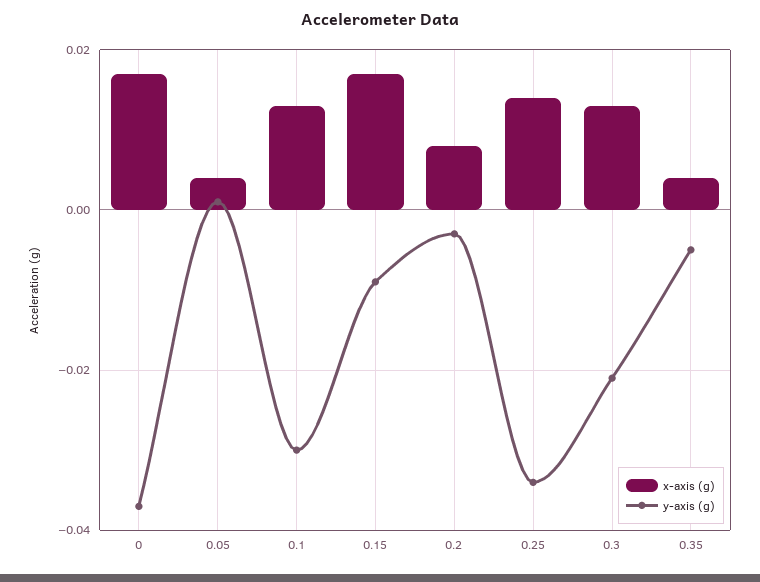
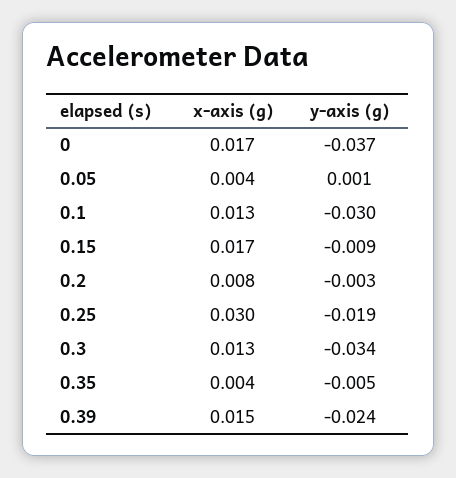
x-axis (g), 0.25: 0.015 -> 0.03
y-axis (g), 0.25: -0.035 -> -0.019
y-axis (g), 0.3: -0.02 -> -0.034
x-axis (g), 0.39: none -> 0.015
y-axis (g), 0.39: none -> -0.024

